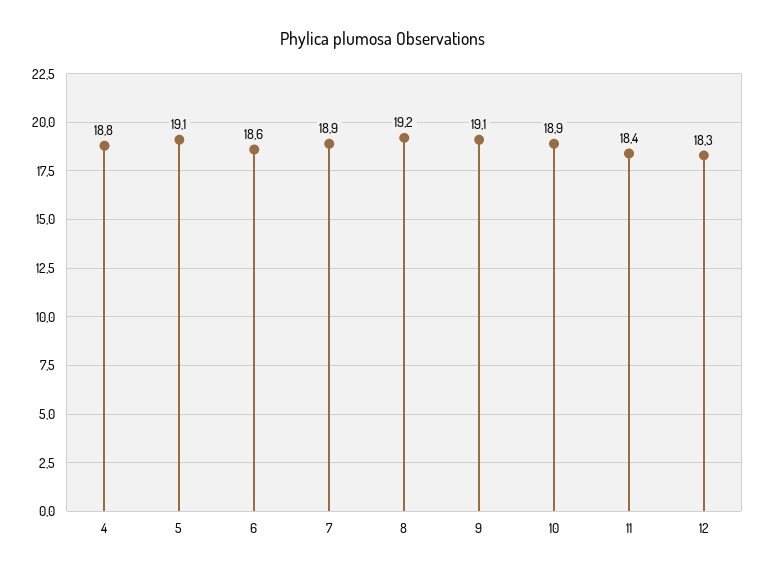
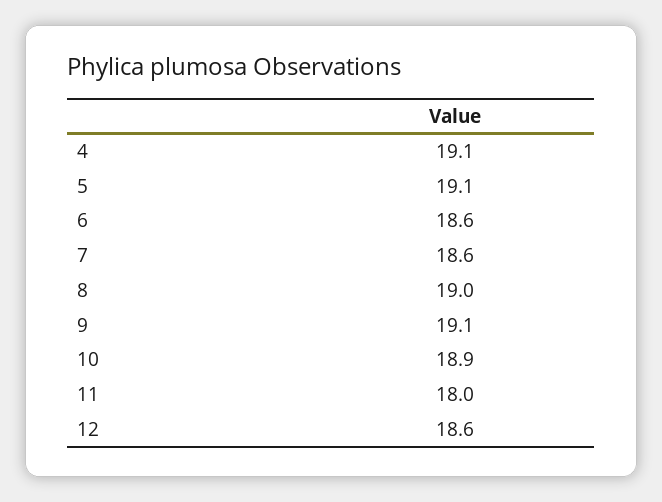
4: 18.8 -> 19.1
7: 18.9 -> 18.6
8: 19.2 -> 19
11: 18.4 -> 18
12: 18.3 -> 18.6

